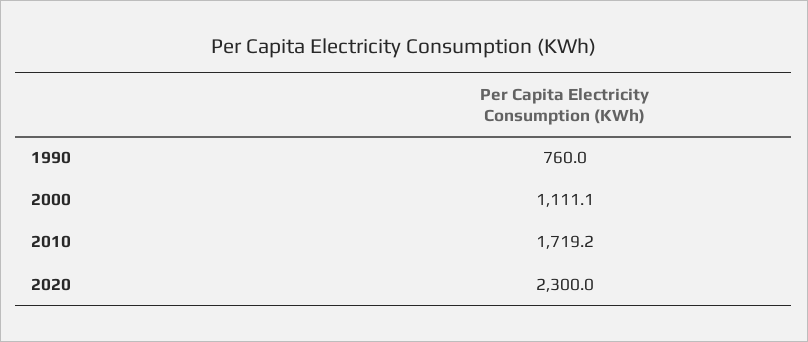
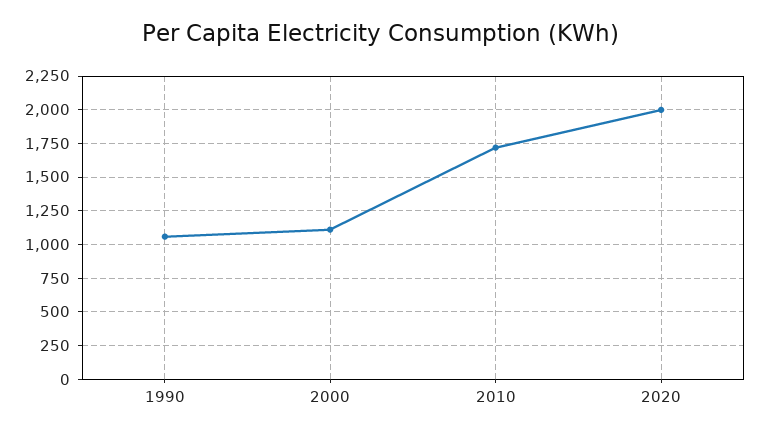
1990: 760 -> 1050
2020: 2300 -> 2000

